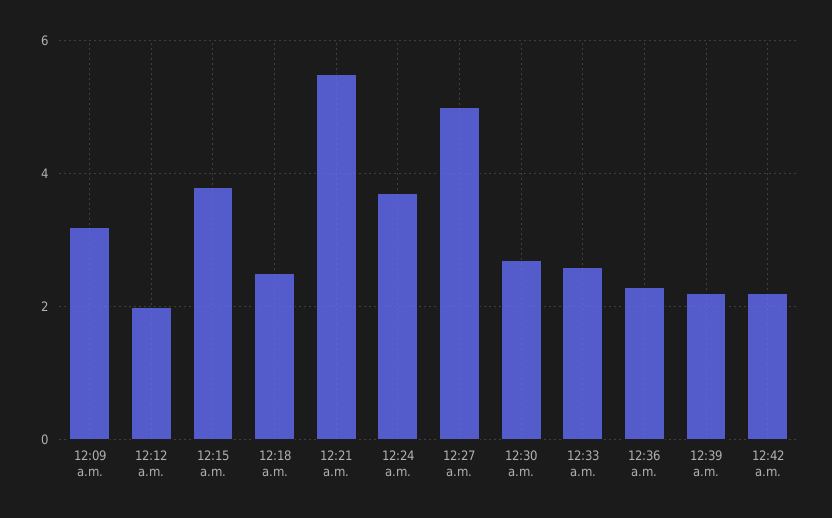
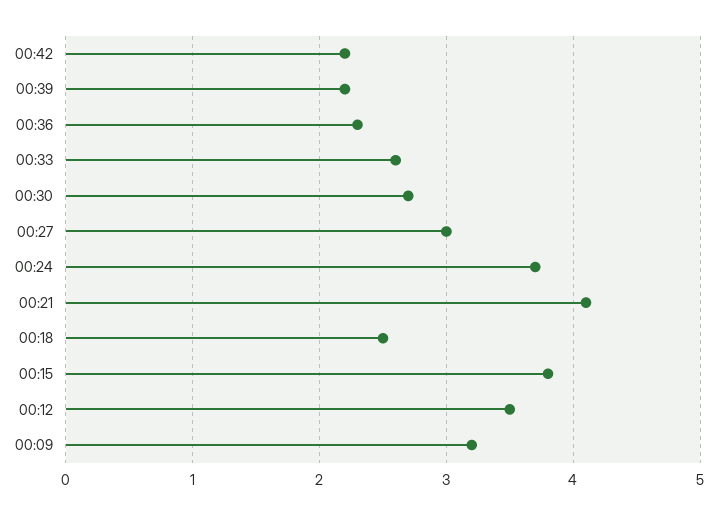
12:12 a.m.: 2 -> 3.5
12:21 a.m.: 5.5 -> 4.1
12:27 a.m.: 5 -> 3

